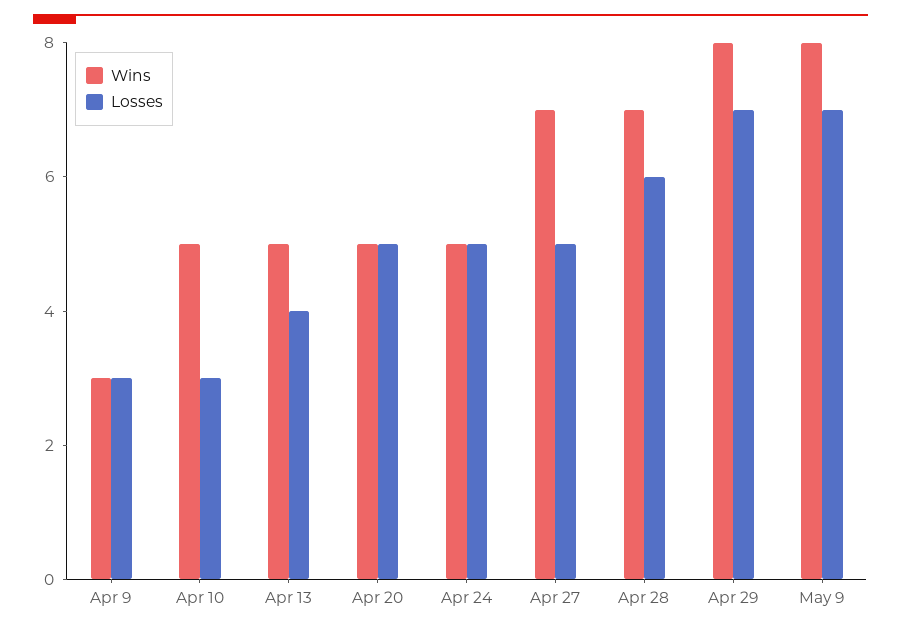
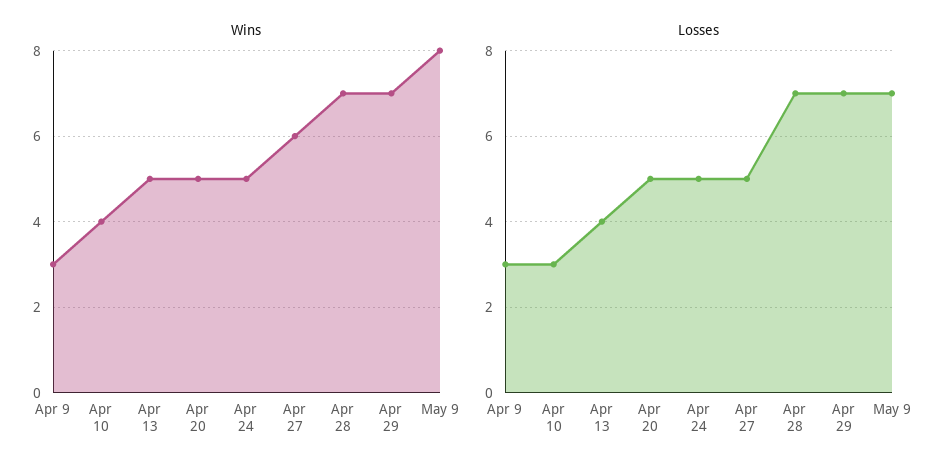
Wins, Apr 10: 5 -> 4
Wins, Apr 27: 7 -> 6
Losses, Apr 28: 6 -> 7
Wins, Apr 29: 8 -> 7

